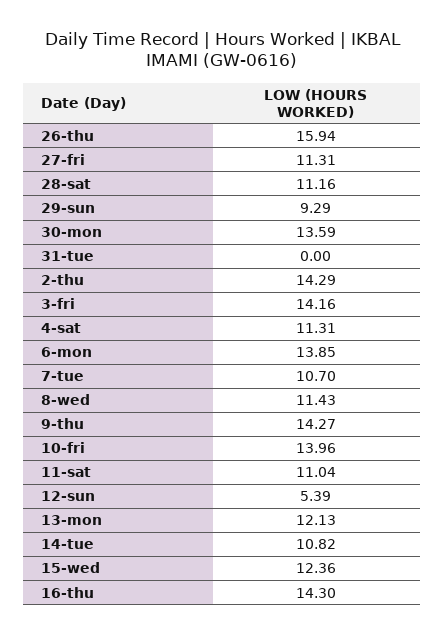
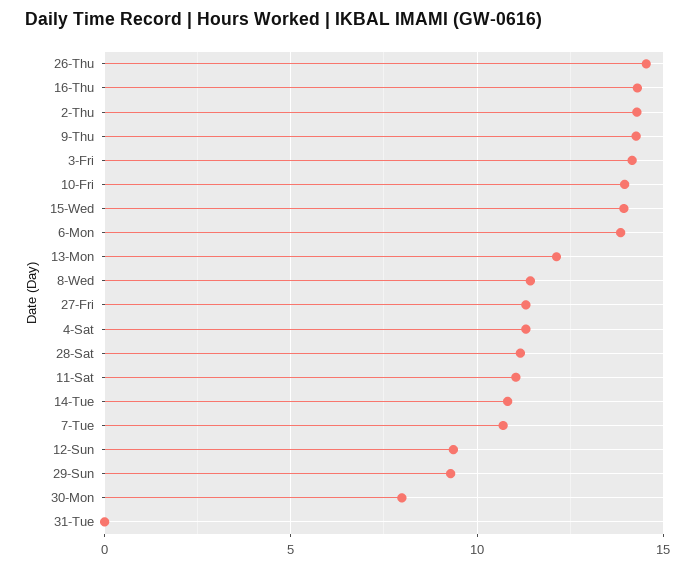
26-thu: 15.94 -> 14.5
30-mon: 13.59 -> 8
12-sun: 5.39 -> 9.5
15-wed: 12.36 -> 14

